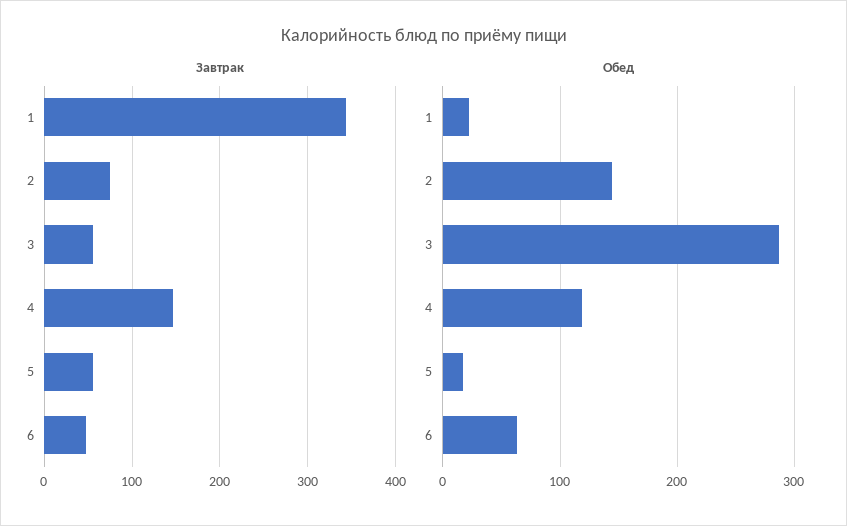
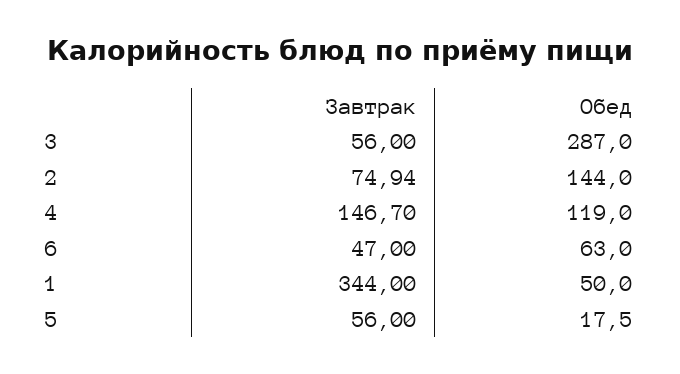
Обед, 1: 20 -> 50

